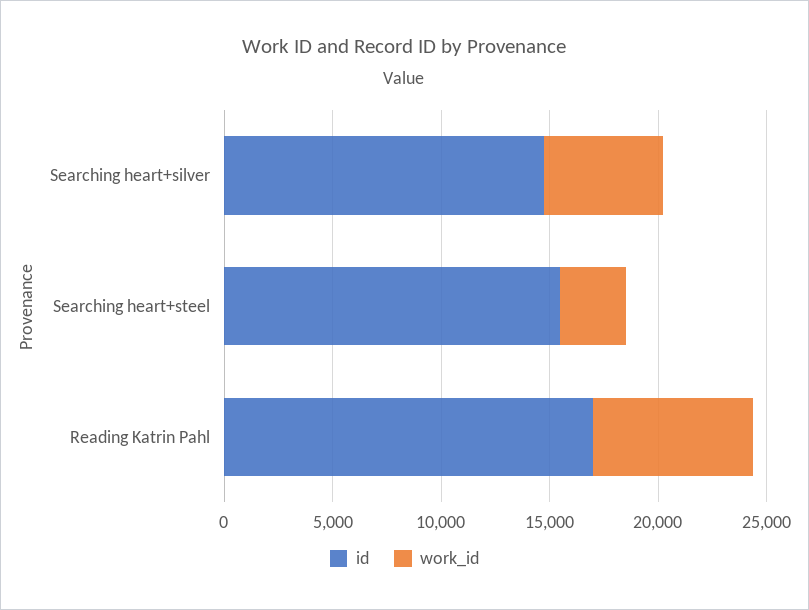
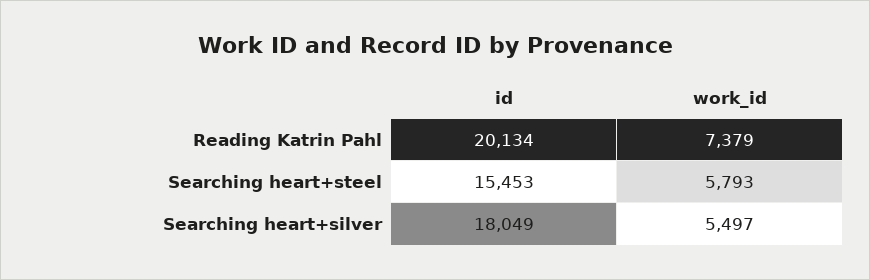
id, Searching heart+silver: 15000 -> 18049
work_id, Searching heart+steel: 3000 -> 5793
id, Reading Katrin Pahl: 17000 -> 20134

